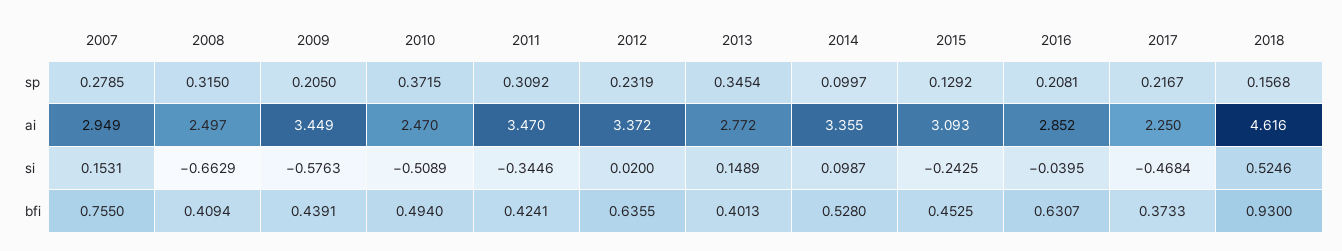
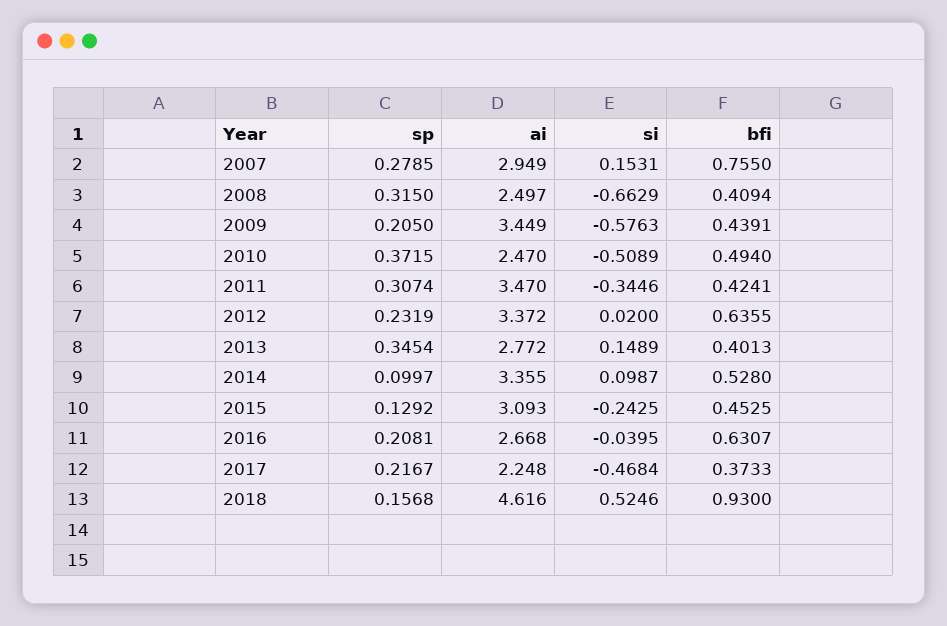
2011, sp: 0.3092 -> 0.3074
2016, ai: 2.852 -> 2.668
2017, ai: 2.25 -> 2.248

